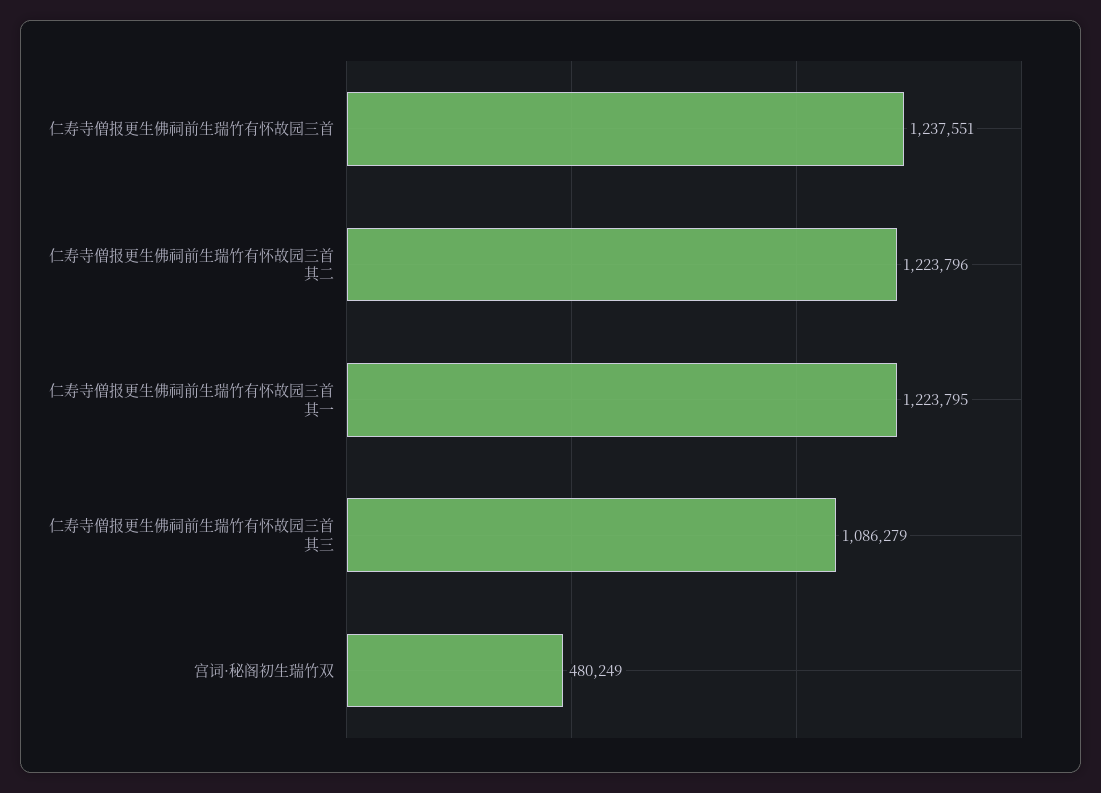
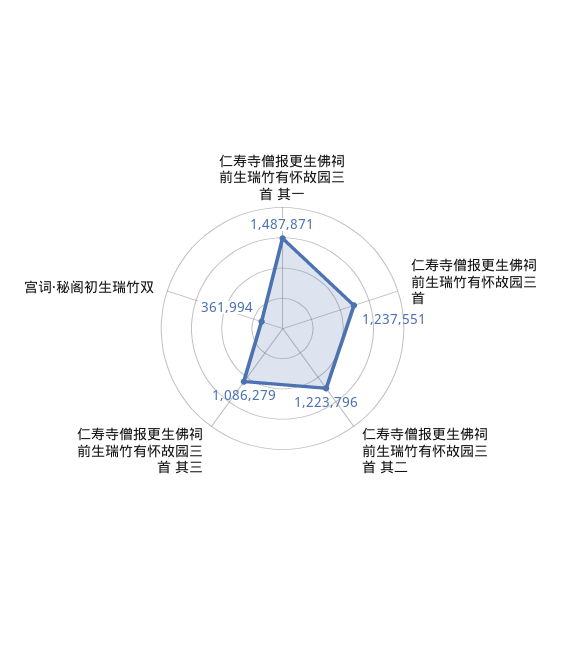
仁寿寺僧报更生佛祠前生瑞竹有怀故园三首 其一: 1223795 -> 1487871
宫词·秘阁初生瑞竹双: 480249 -> 361994

